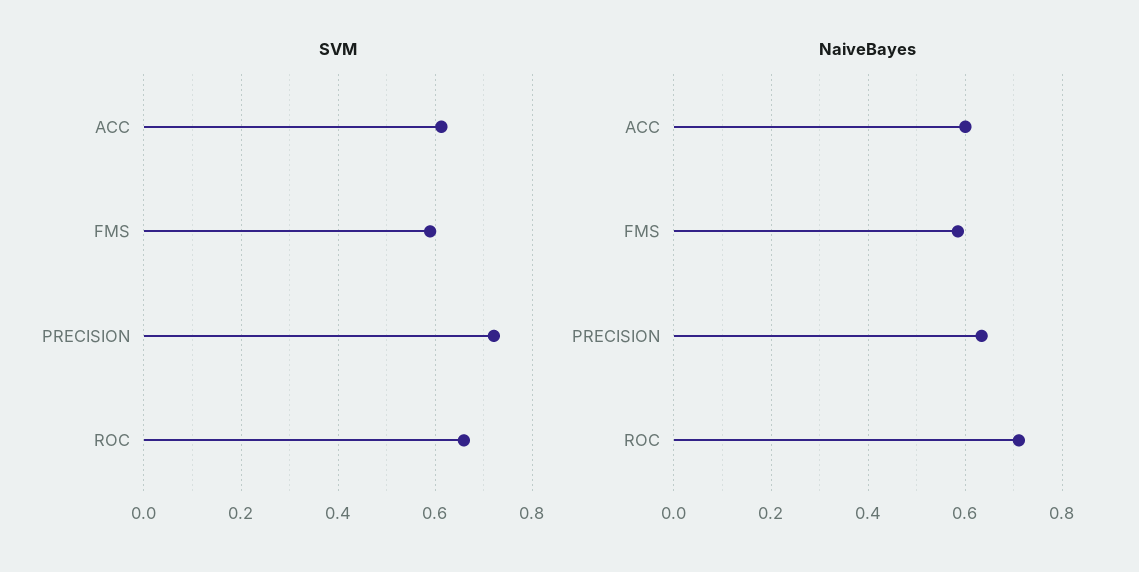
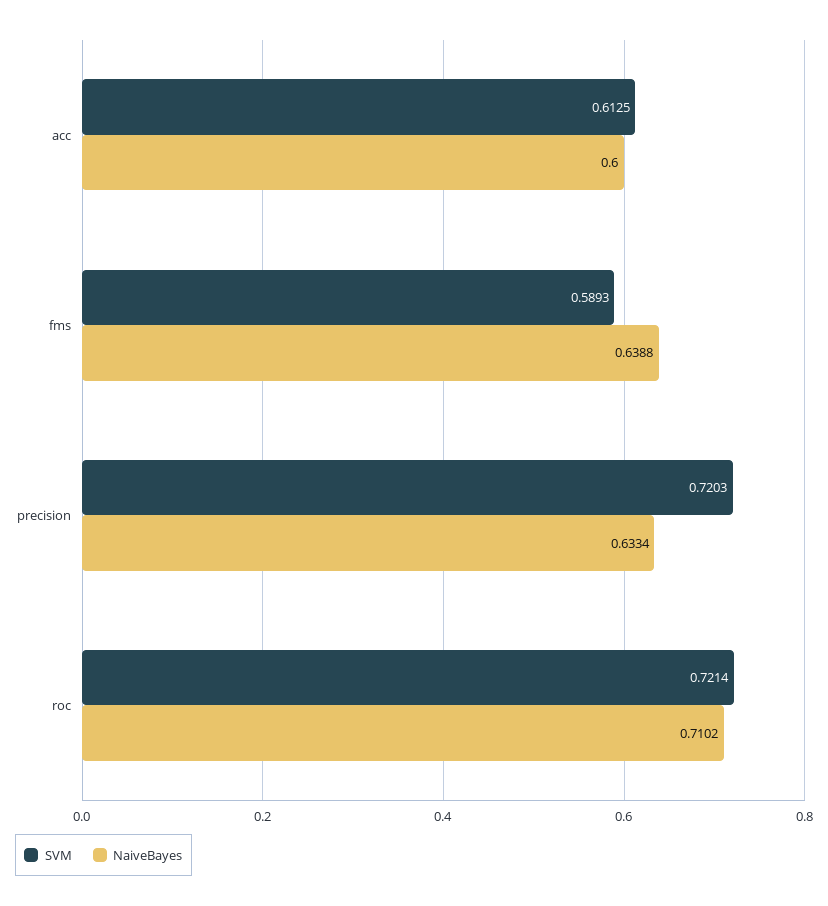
SVM, ROC: 0.66 -> 0.7214
NaiveBayes, FMS: 0.58 -> 0.6388

